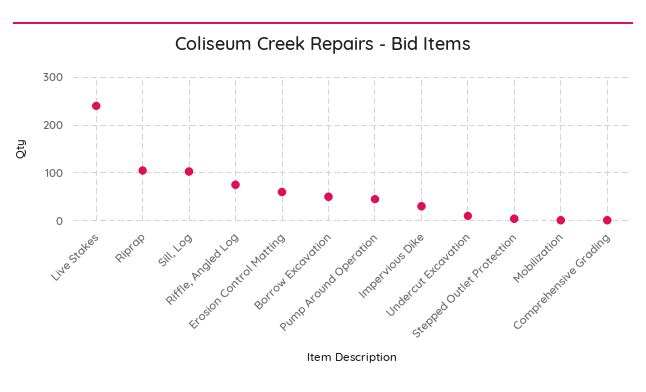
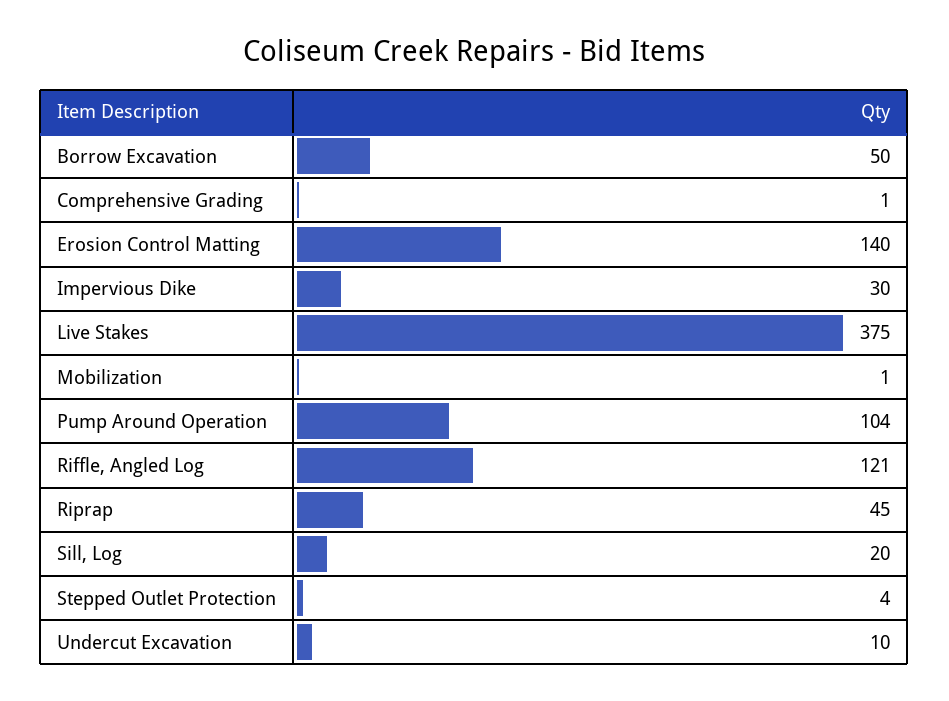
Live Stakes: 240 -> 375
Riprap: 100 -> 45
Sill, Log: 100 -> 20
Riffle, Angled Log: 80 -> 121
Erosion Control Matting: 60 -> 140
Pump Around Operation: 40 -> 104

